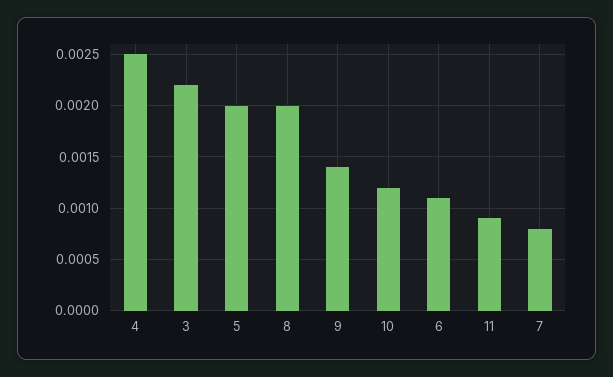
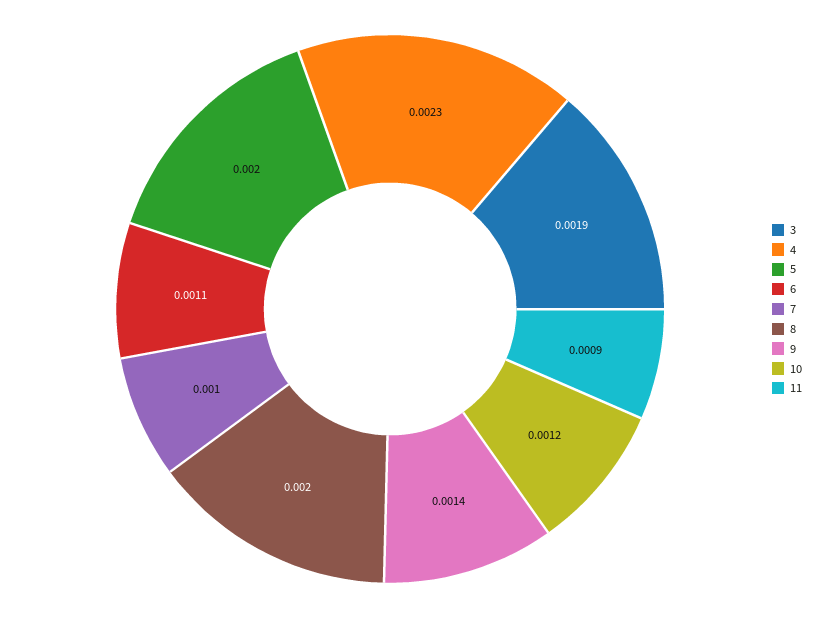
4: 0.0025 -> 0.0023
3: 0.0022 -> 0.0019
7: 0.0008 -> 0.001

